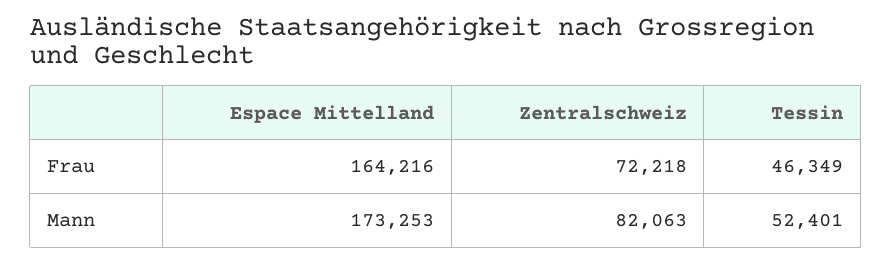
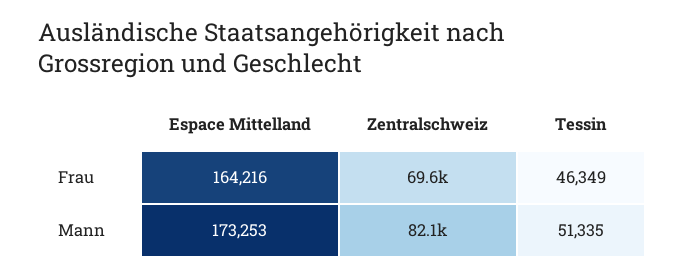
Zentralschweiz, Frau: 72218 -> 69600
Tessin, Mann: 52401 -> 51335

